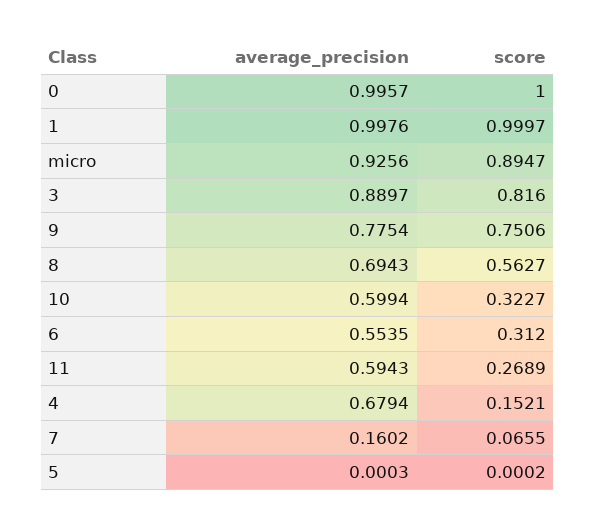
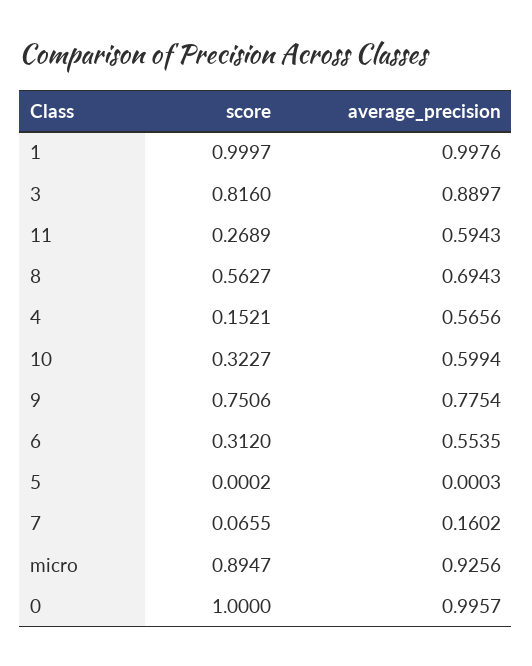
average_precision, 4: 0.6794 -> 0.5656

